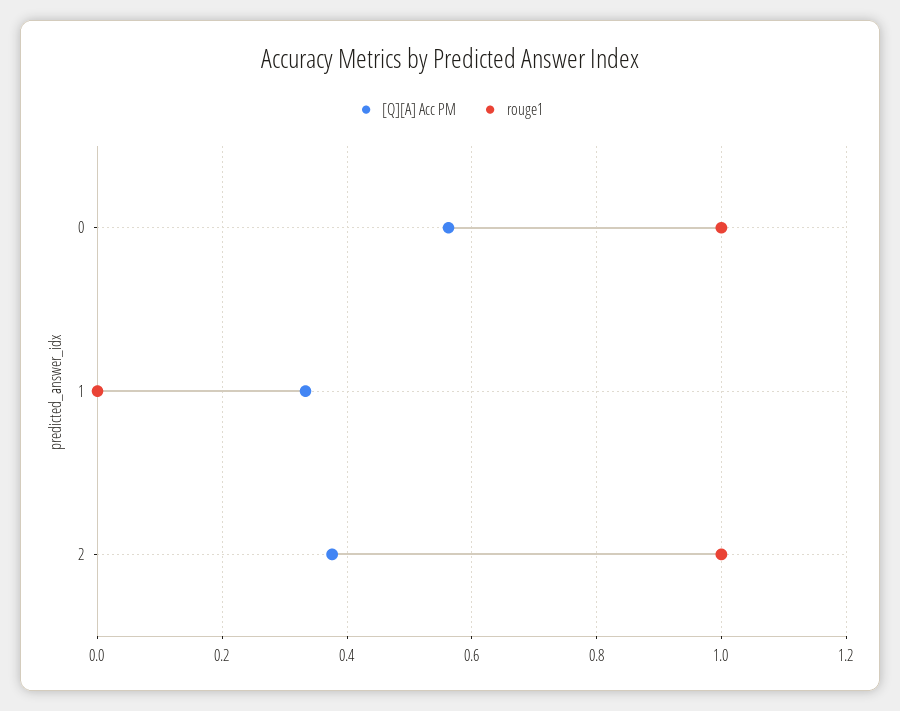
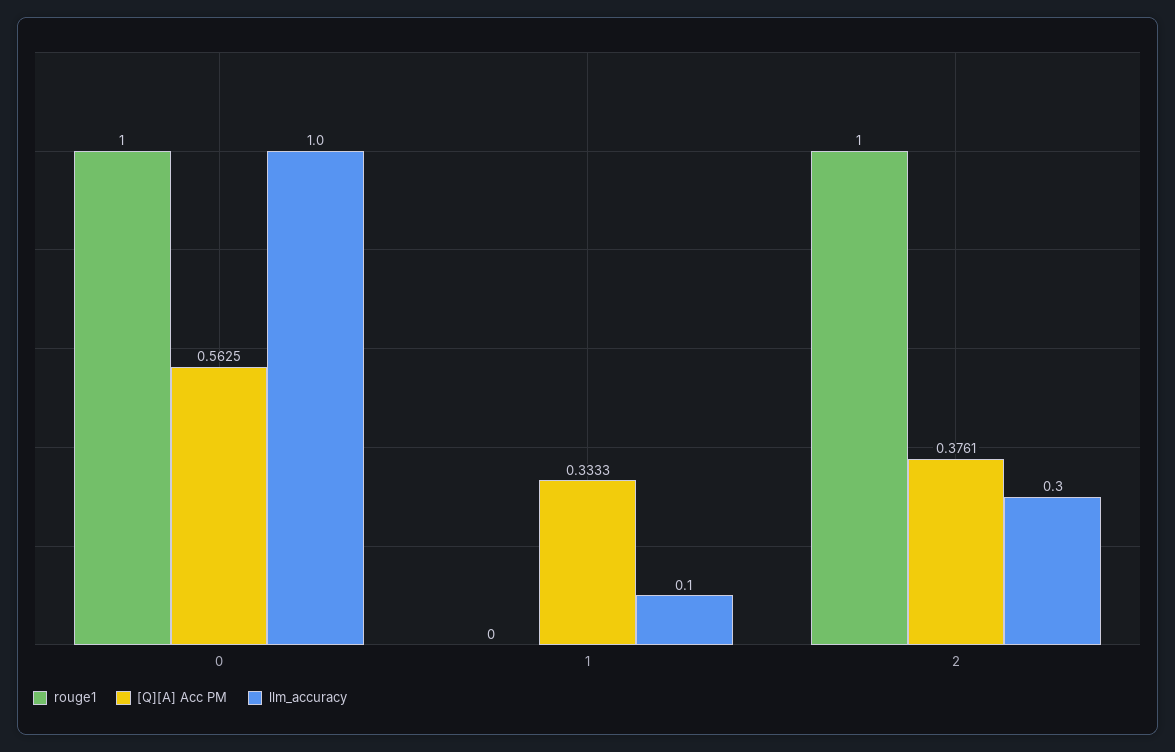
llm_accuracy, 0: none -> 1
llm_accuracy, 1: none -> 0.1
llm_accuracy, 2: none -> 0.3

